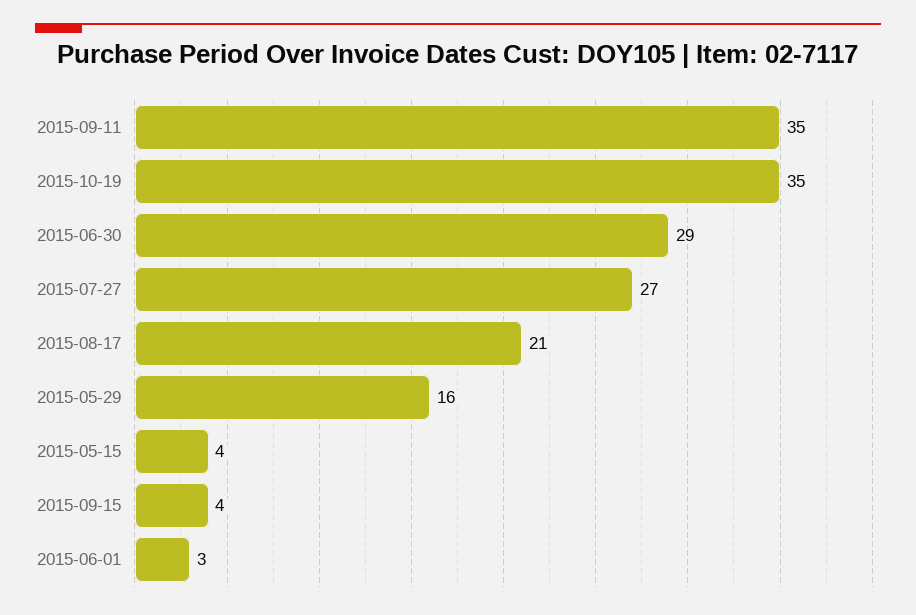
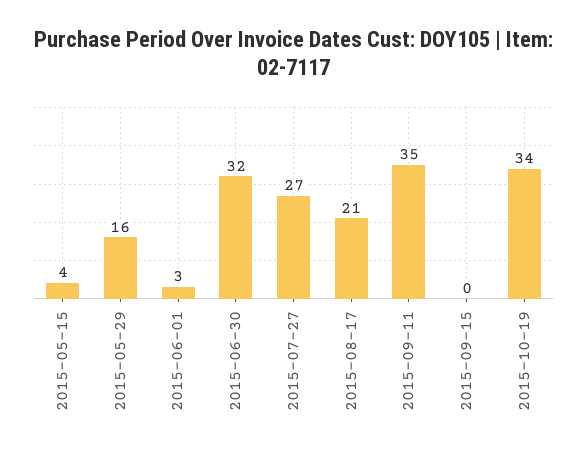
2015-10-19: 35 -> 34
2015-06-30: 29 -> 32
2015-09-15: 4 -> 0

